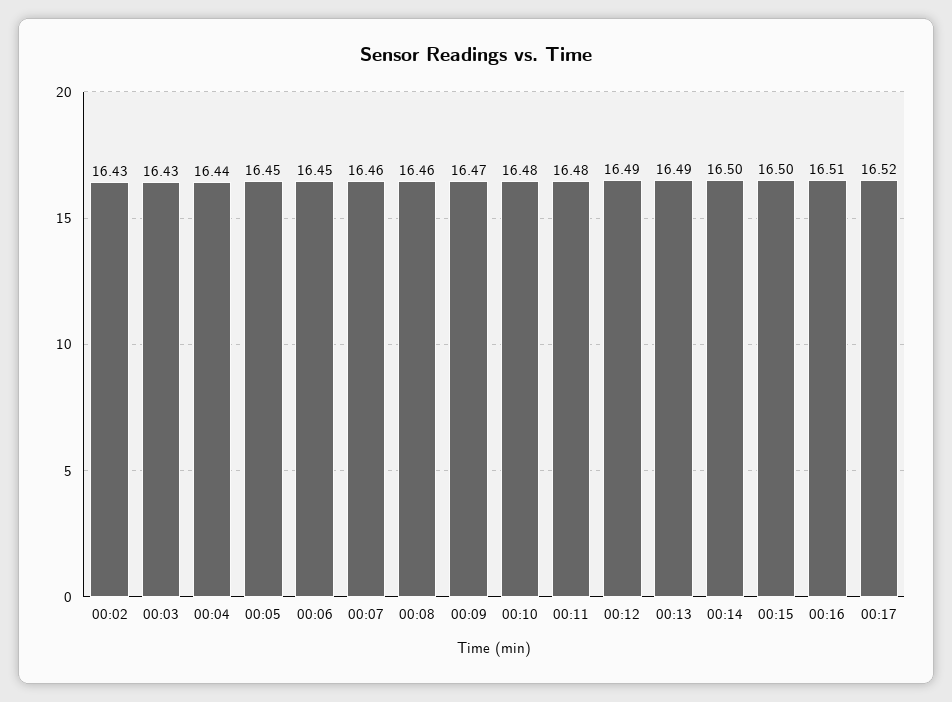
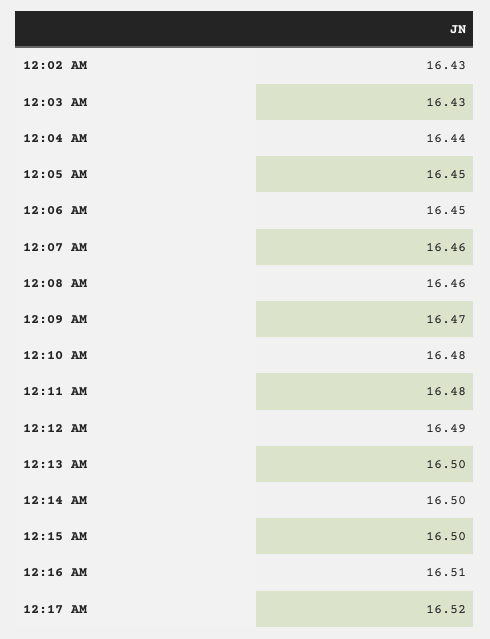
00:13: 16.49 -> 16.5

